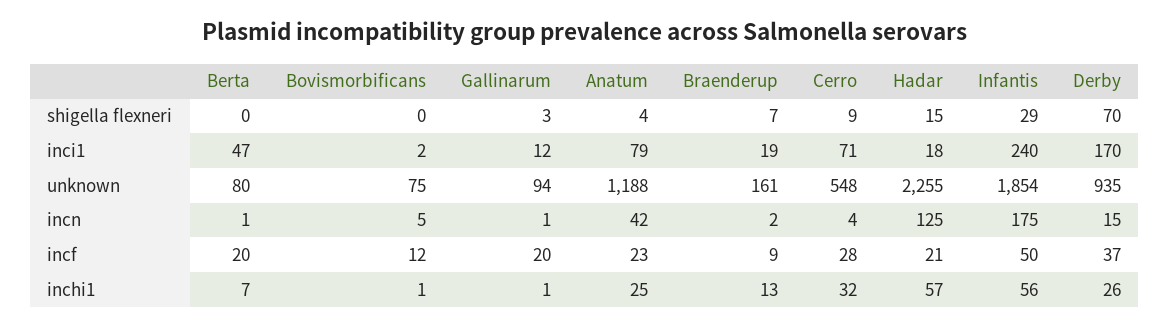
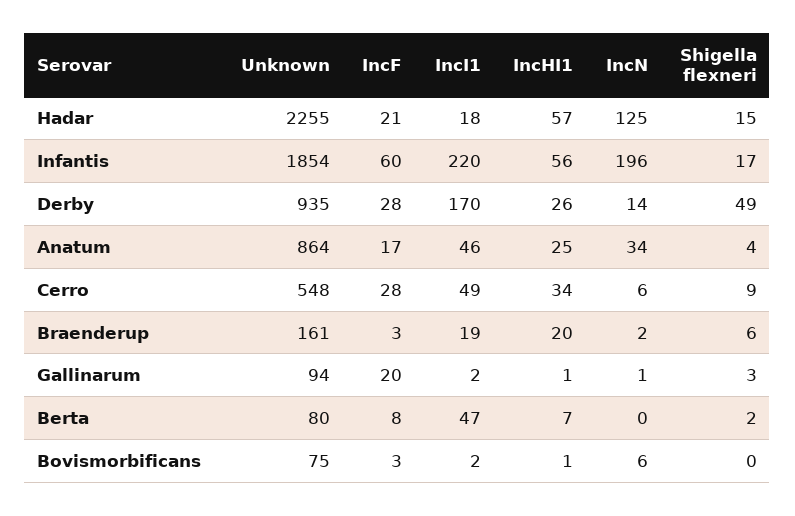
Berta, shigella flexneri: 0 -> 2
Braenderup, shigella flexneri: 7 -> 6
Infantis, shigella flexneri: 29 -> 17
Derby, shigella flexneri: 70 -> 49
Gallinarum, inci1: 12 -> 2
Anatum, inci1: 79 -> 46
Cerro, inci1: 71 -> 49
Infantis, inci1: 240 -> 220
Anatum, unknown: 1188 -> 864
Berta, incn: 1 -> 0
Bovismorbificans, incn: 5 -> 6
Anatum, incn: 42 -> 34
Cerro, incn: 4 -> 6
Infantis, incn: 175 -> 196
Derby, incn: 15 -> 14
Berta, incf: 20 -> 8
Bovismorbificans, incf: 12 -> 3
Anatum, incf: 23 -> 17
Braenderup, incf: 9 -> 3
Infantis, incf: 50 -> 60
Derby, incf: 37 -> 28
Braenderup, inchi1: 13 -> 20
Cerro, inchi1: 32 -> 34

